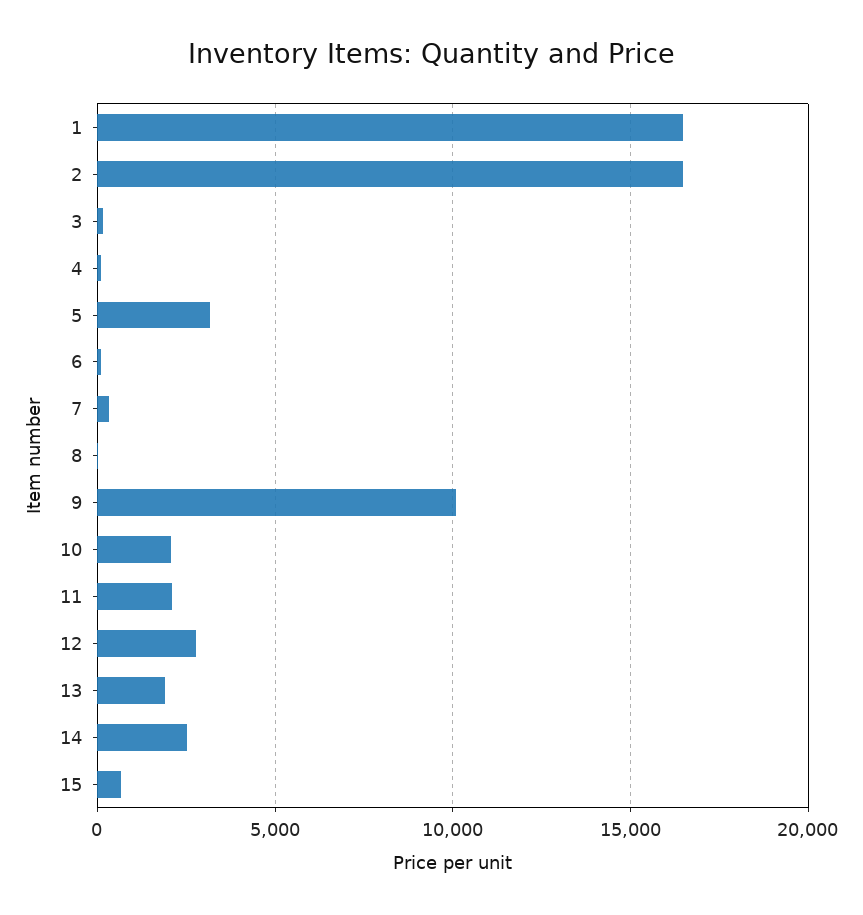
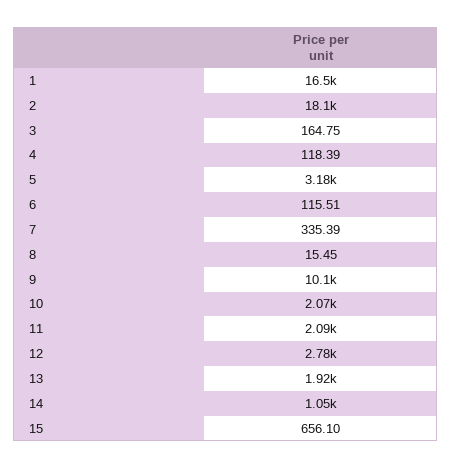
2: 16500 -> 18100
14: 2500 -> 1050

